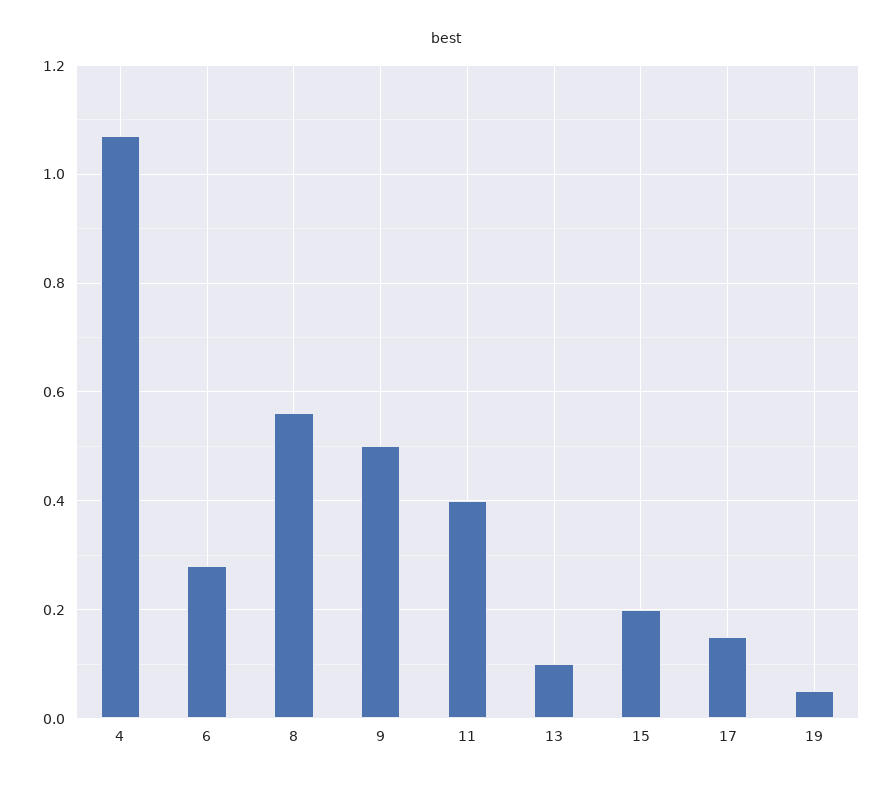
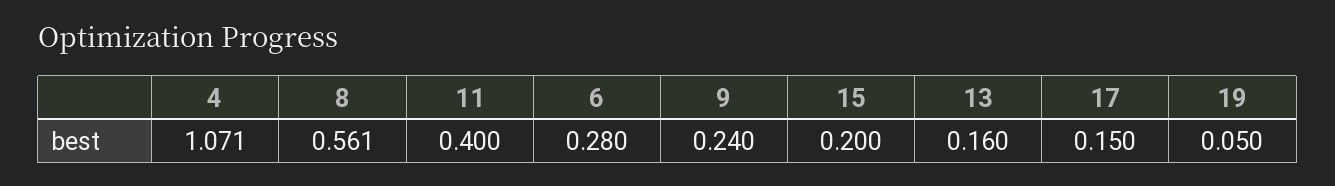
9: 0.5 -> 0.24
13: 0.1 -> 0.16

